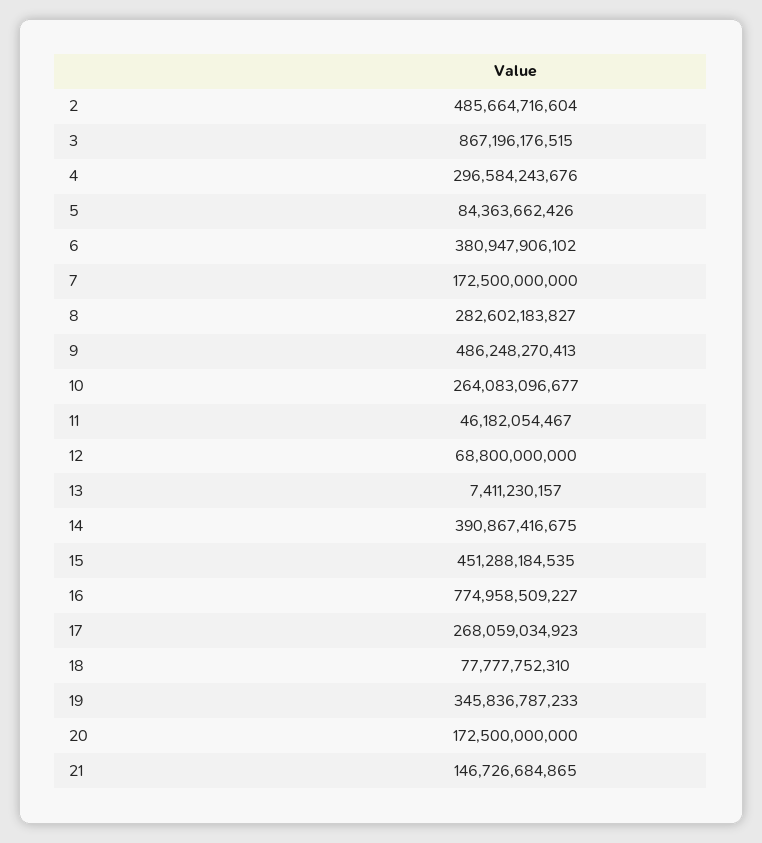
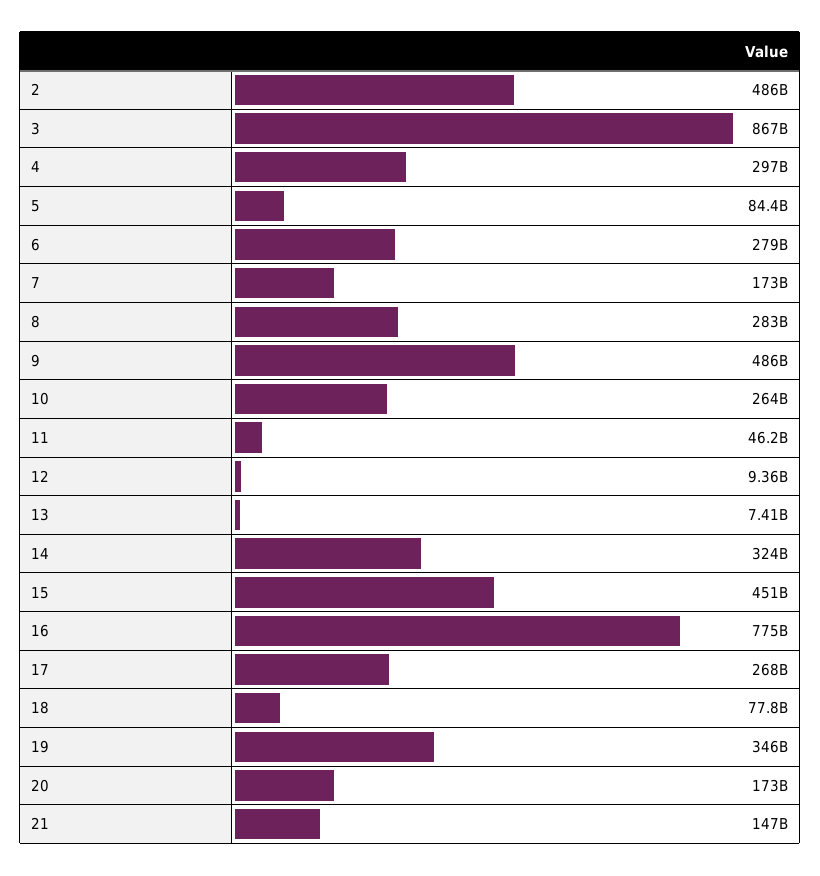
6: 380947906102 -> 279000000000
12: 68800000000 -> 9360000000
14: 390867416675 -> 324000000000

